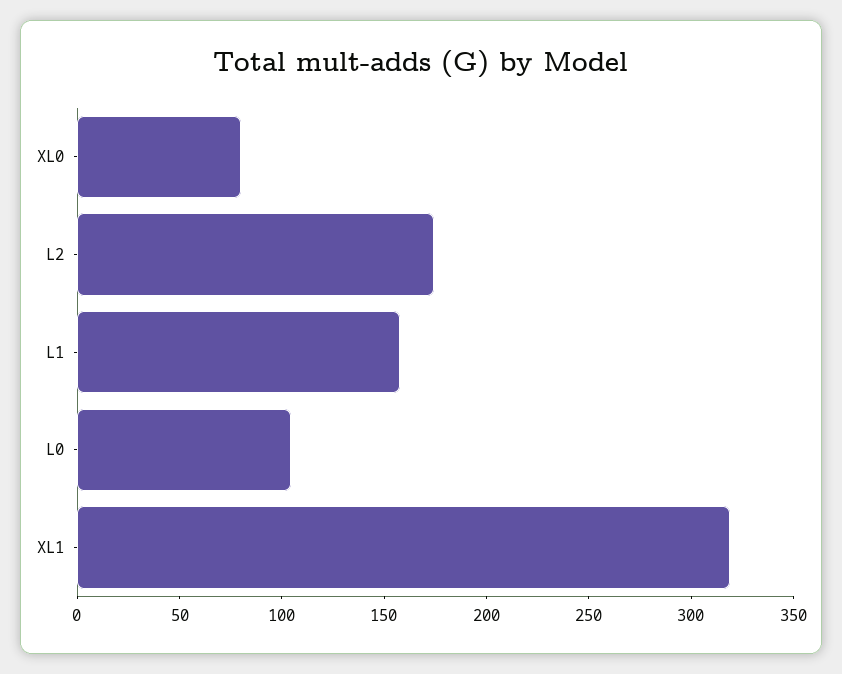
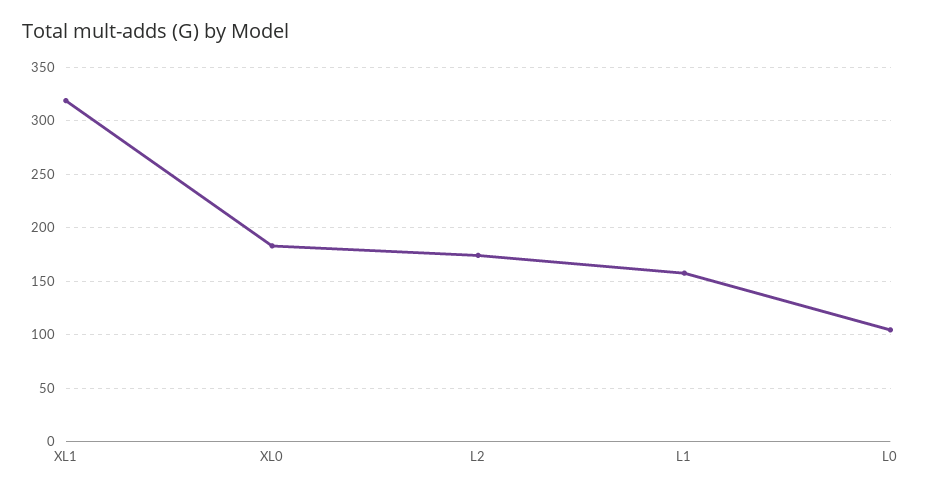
XL0: 80 -> 180

